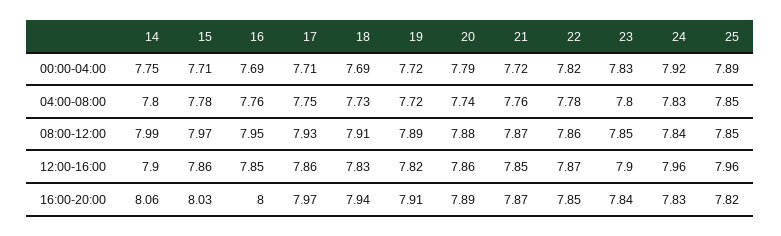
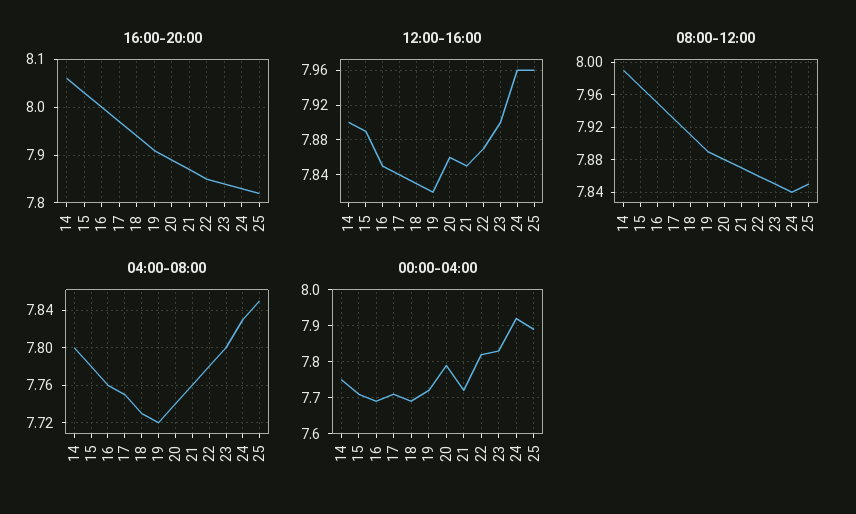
12:00-16:00, 15: 7.86 -> 7.89
12:00-16:00, 17: 7.86 -> 7.84

